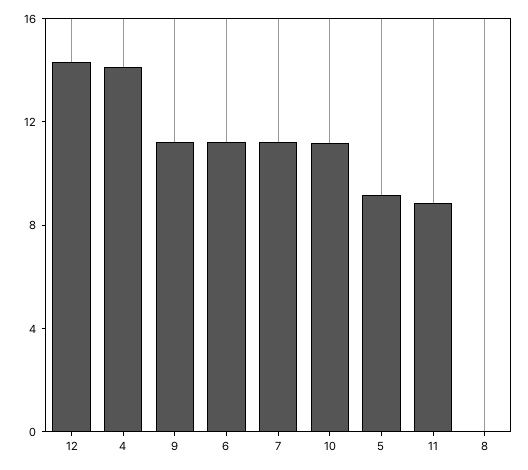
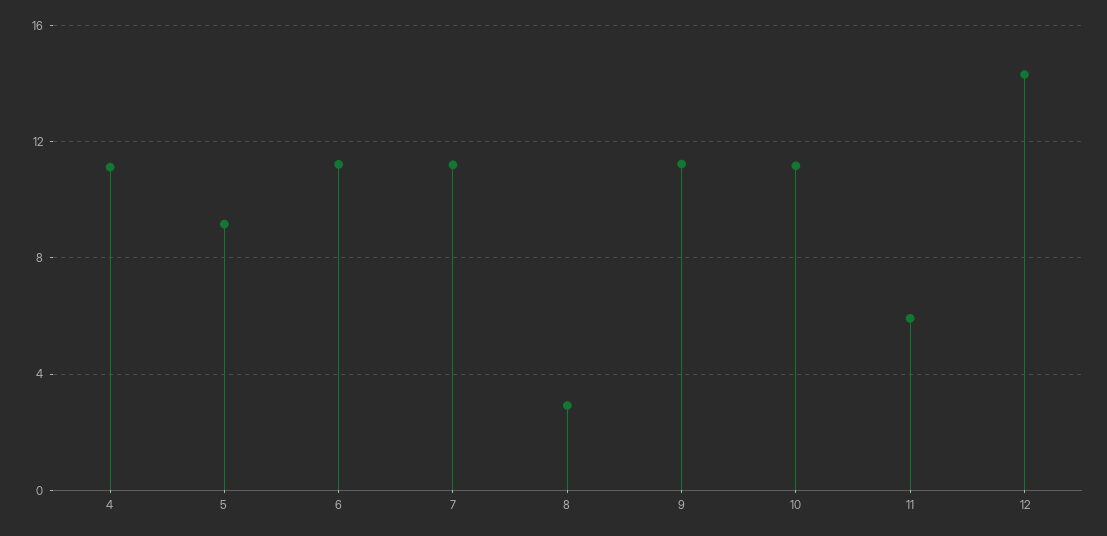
4: 14 -> 11
11: 9 -> 6
8: 0 -> 3

